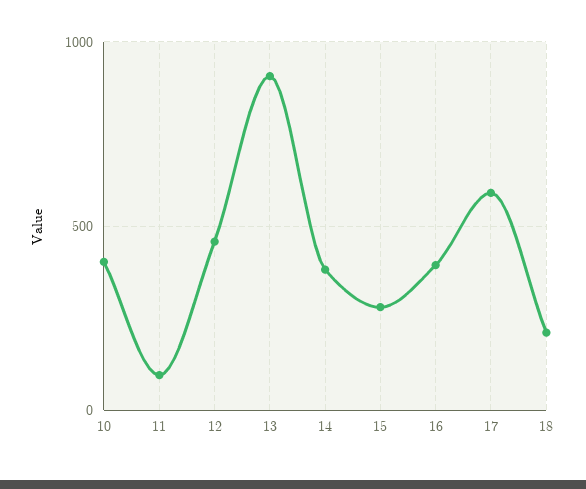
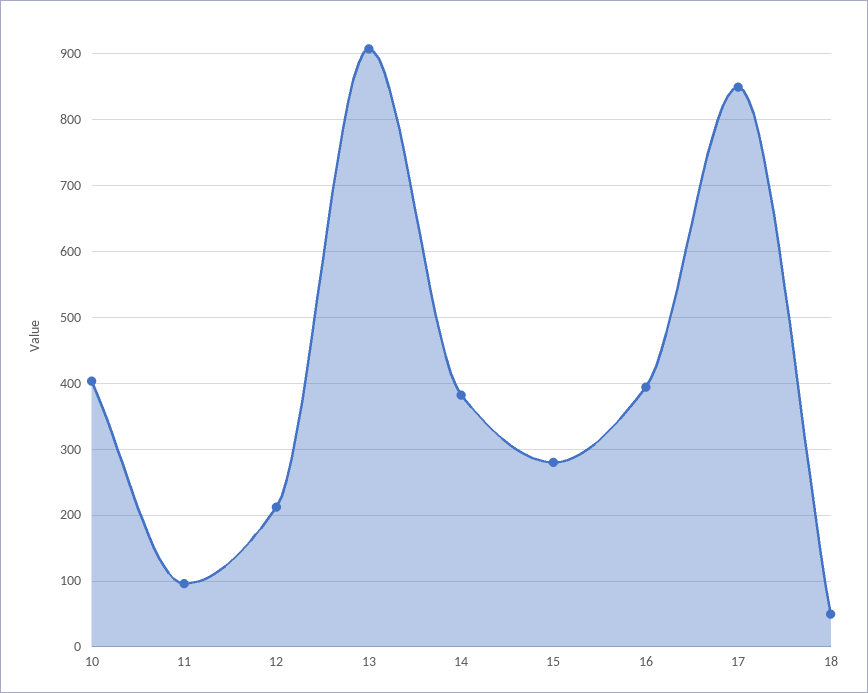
12: 450 -> 210
17: 600 -> 850
18: 200 -> 50

